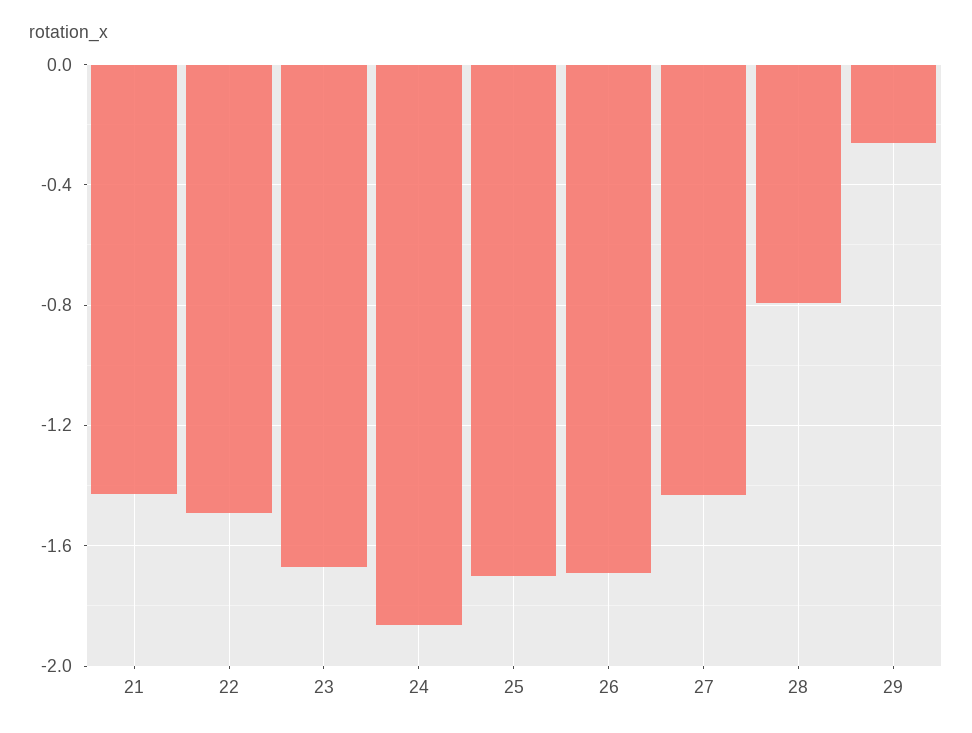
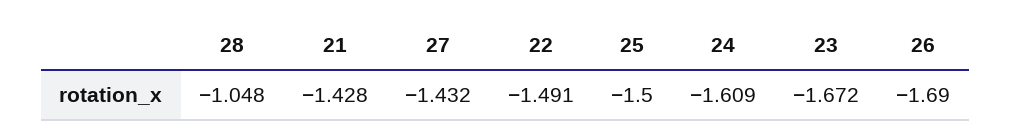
24: -1.85 -> -1.609
25: -1.7 -> -1.5
28: -0.8 -> -1.048
29: -0.25 -> none

